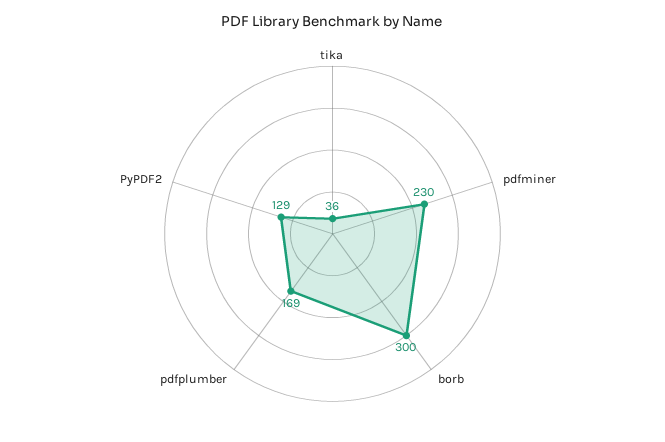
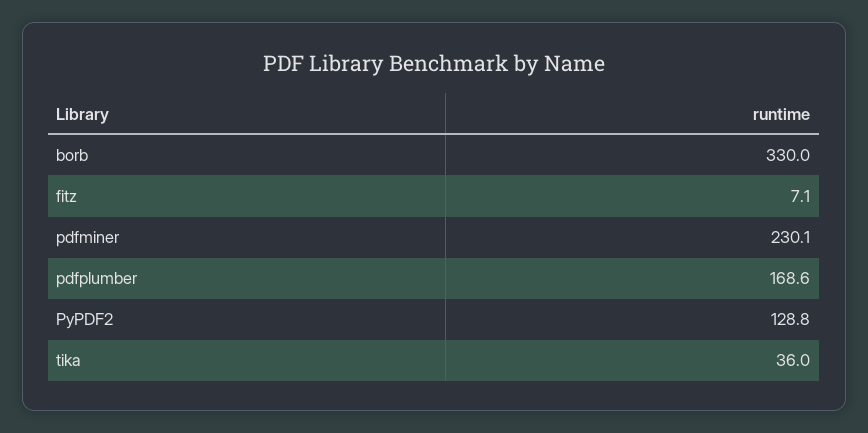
borb: 300 -> 330
fitz: none -> 7.1

